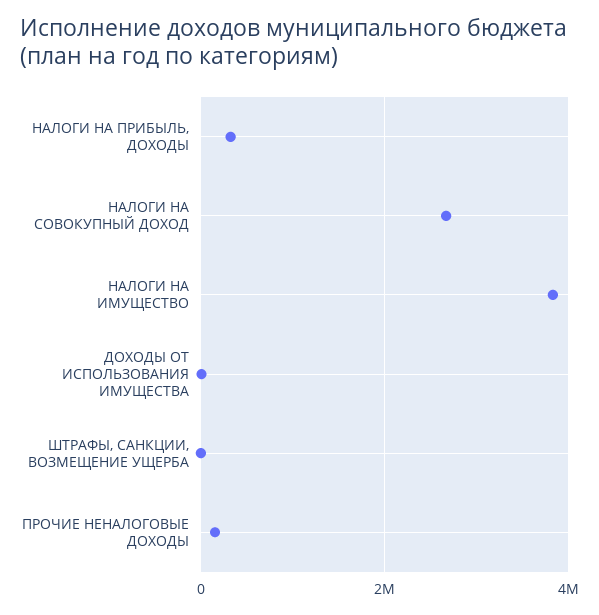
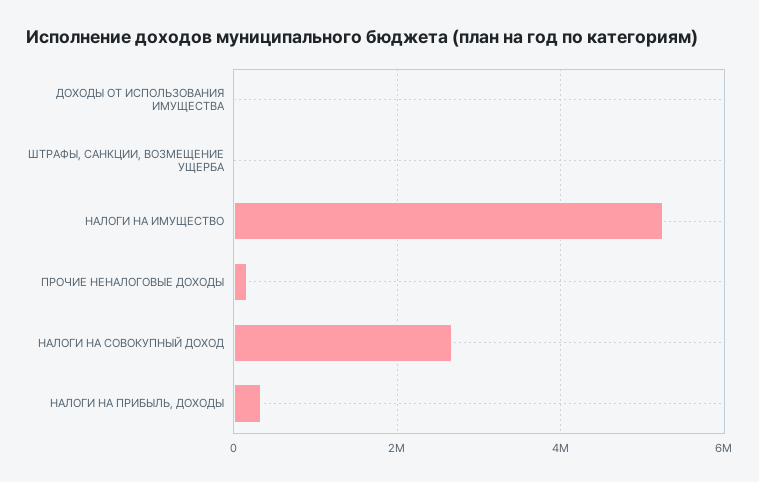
НАЛОГИ НА ИМУЩЕСТВО: 3800000 -> 5200000

